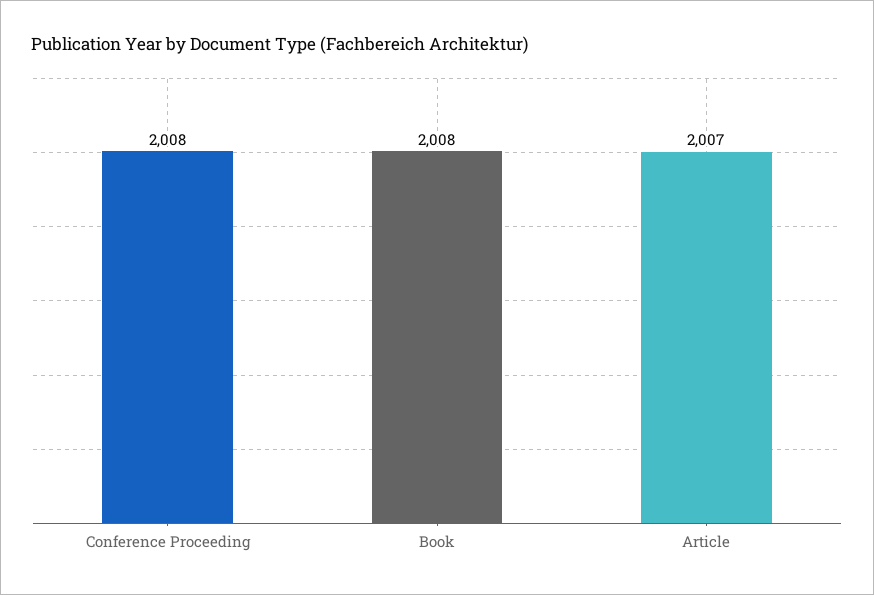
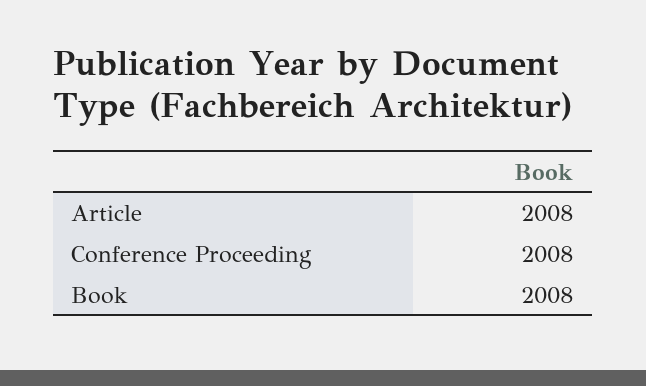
Article: 2007 -> 2008

